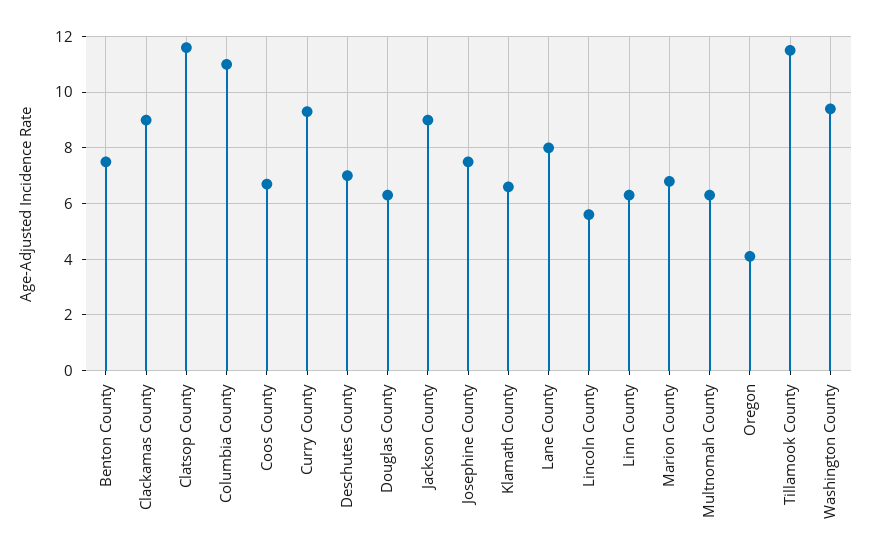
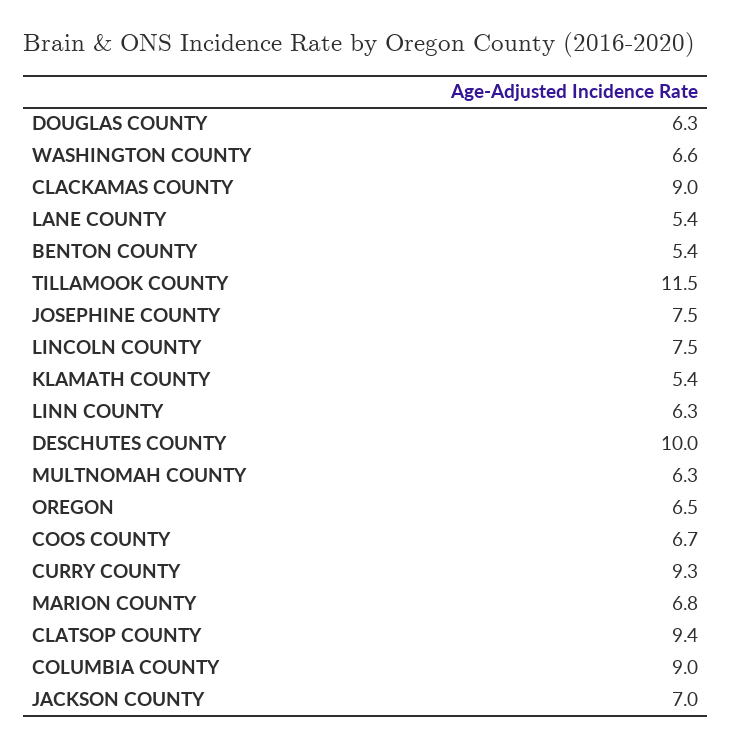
Benton County: 7.5 -> 5.4
Clatsop County: 11.5 -> 9.4
Columbia County: 11 -> 9
Deschutes County: 7 -> 10
Jackson County: 9 -> 7
Klamath County: 6.5 -> 5.4
Lane County: 8 -> 5.4
Lincoln County: 5.5 -> 7.5
Oregon: 4 -> 6.5
Washington County: 9.5 -> 6.6

